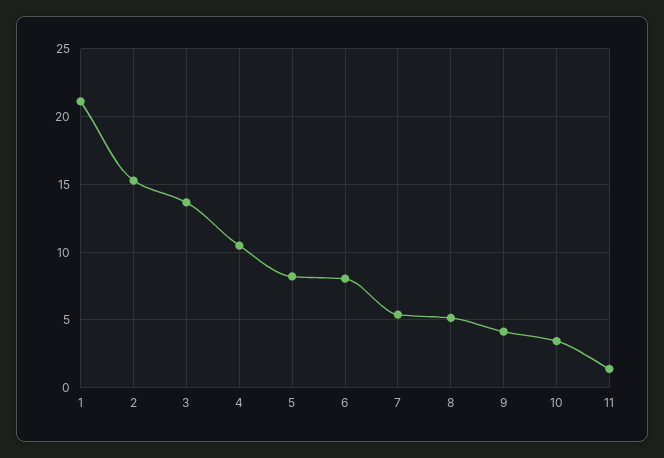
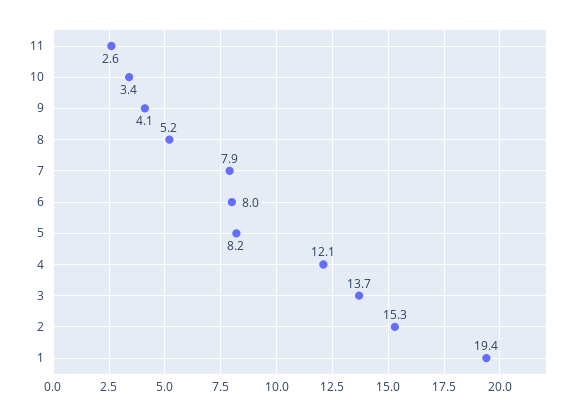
1: 21 -> 19.4
4: 10.5 -> 12.1
7: 5.5 -> 7.9
11: 1.5 -> 2.6

